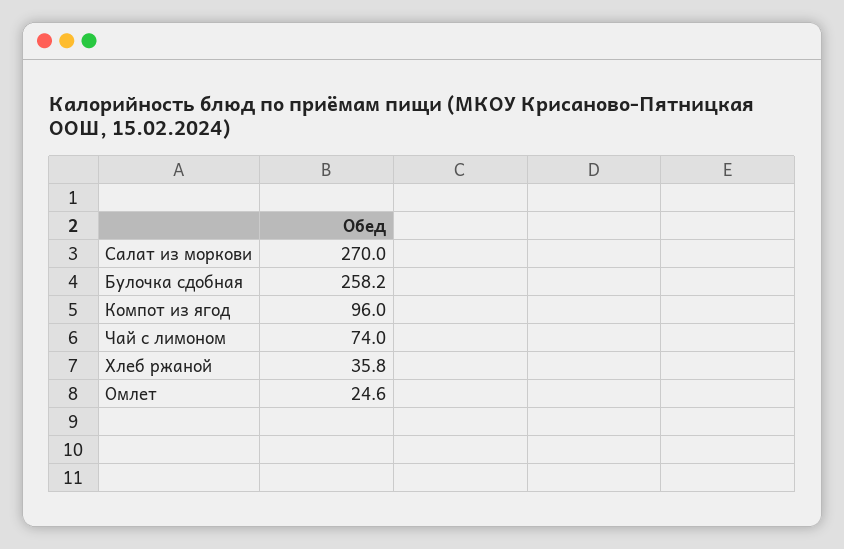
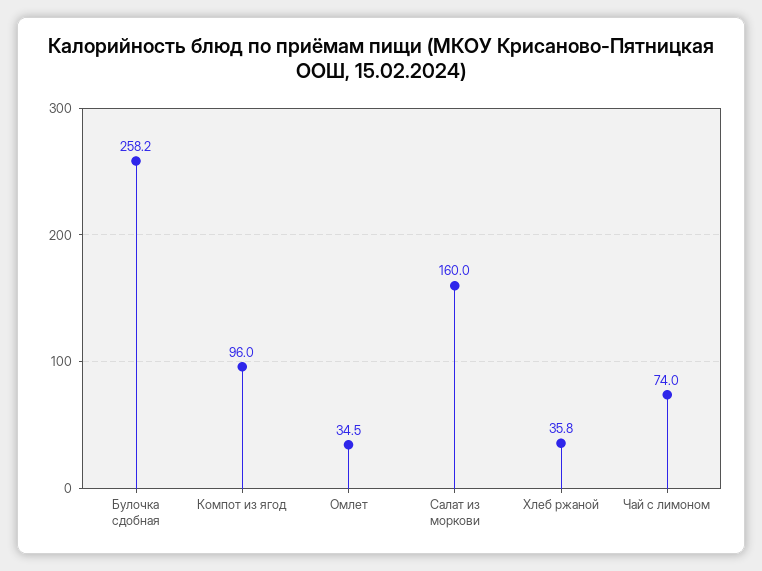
Салат из моркови: 270 -> 160
Омлет: 24.6 -> 34.5

